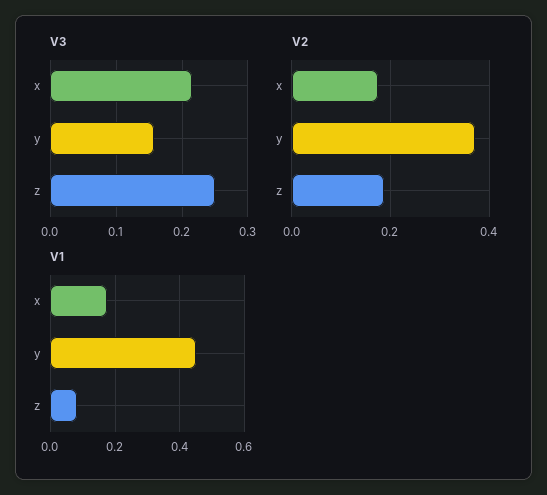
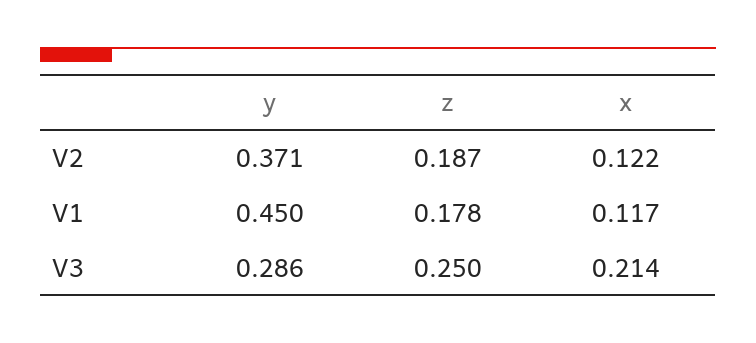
V3, y: 0.16 -> 0.286
V2, x: 0.18 -> 0.122
V1, x: 0.18 -> 0.117
V1, z: 0.08 -> 0.178

